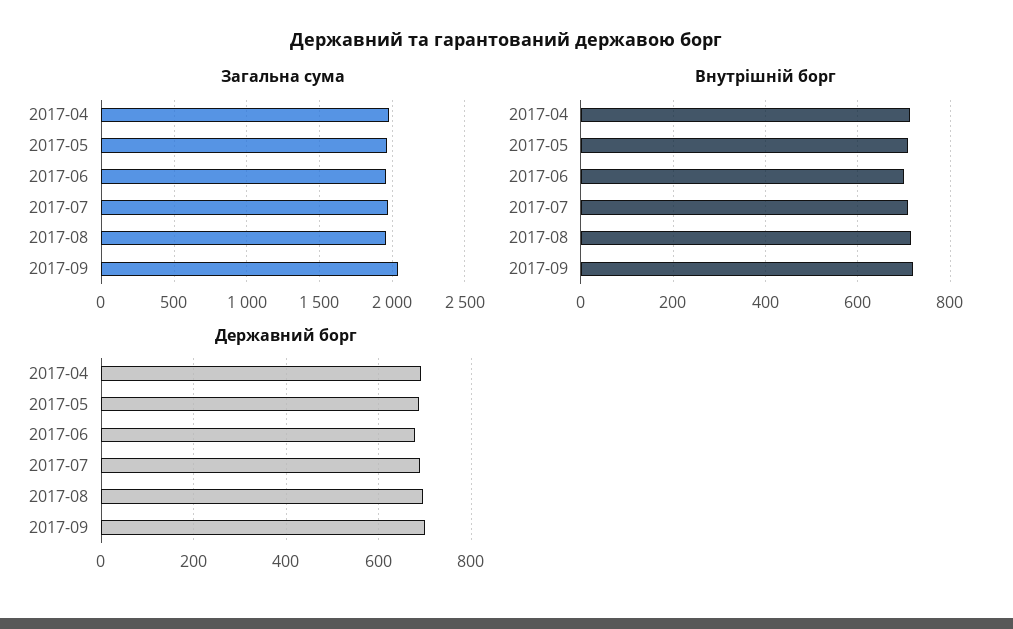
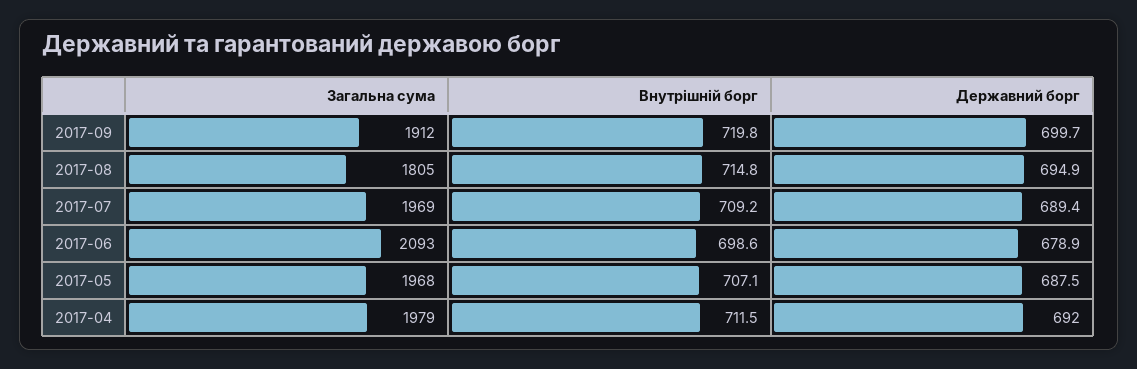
Загальна сума, 2017-06: 1950 -> 2093
Загальна сума, 2017-08: 1950 -> 1805
Загальна сума, 2017-09: 2050 -> 1912

